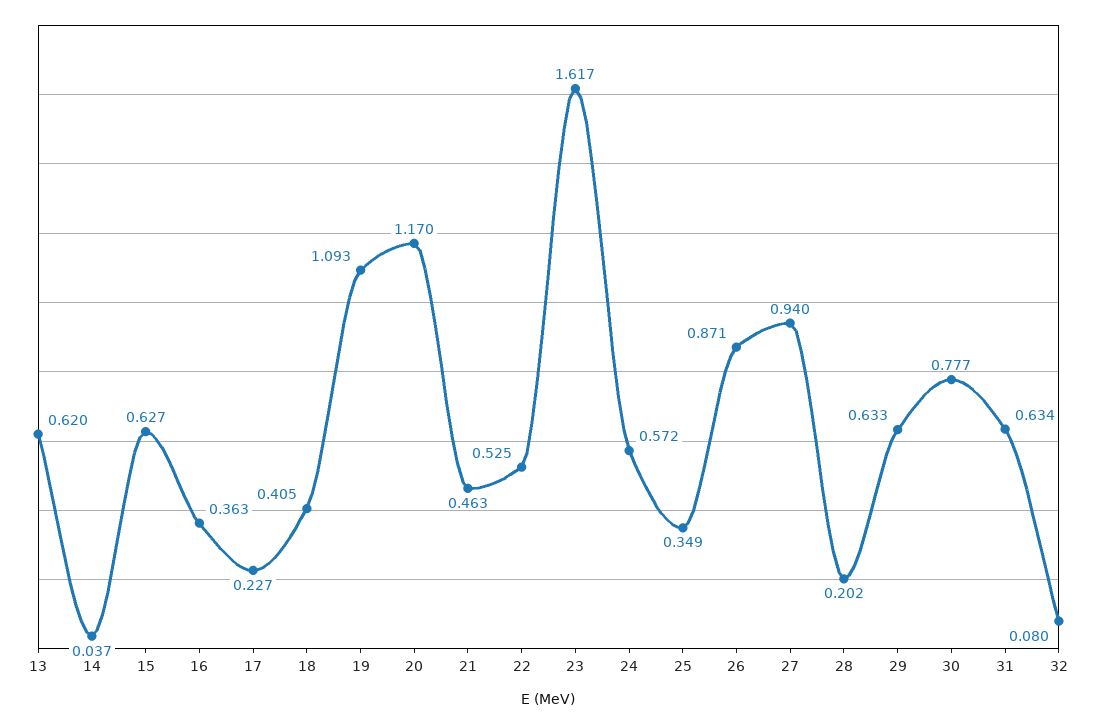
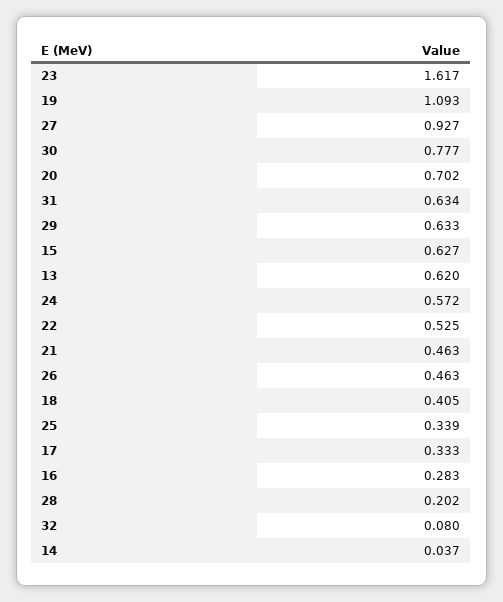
16: 0.363 -> 0.283
17: 0.227 -> 0.333
20: 1.17 -> 0.702
25: 0.349 -> 0.339
26: 0.871 -> 0.463
27: 0.94 -> 0.927

